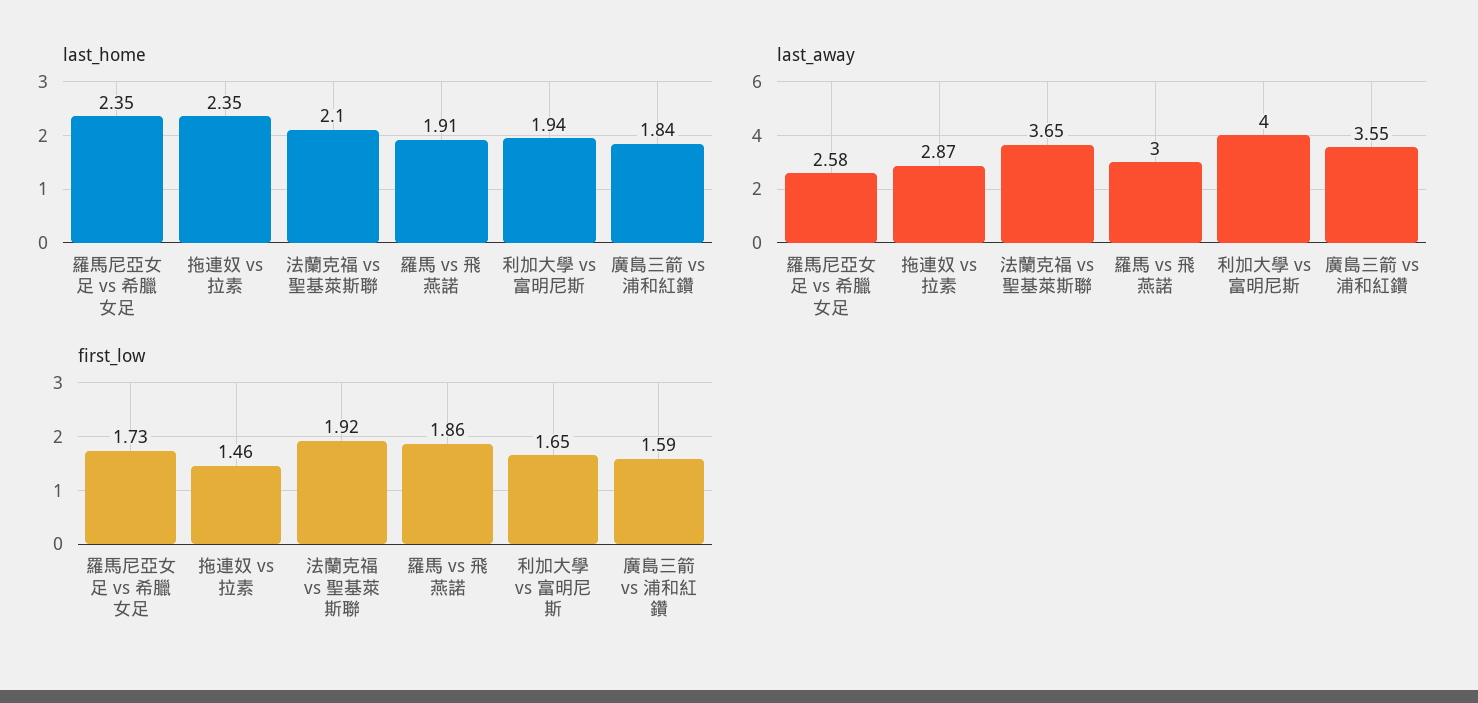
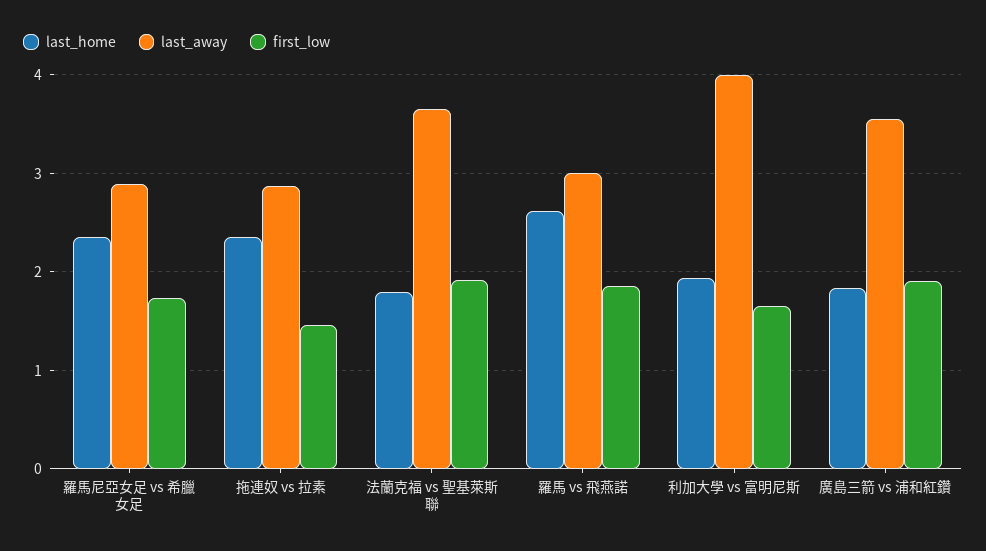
last_home, 法蘭克福 vs 聖基萊斯聯: 2.1 -> 1.8
last_home, 羅馬 vs 飛燕諾: 1.91 -> 2.6
last_away, 羅馬尼亞女足 vs 希臘女足: 2.58 -> 2.9
first_low, 廣島三箭 vs 浦和紅鑽: 1.59 -> 1.9

